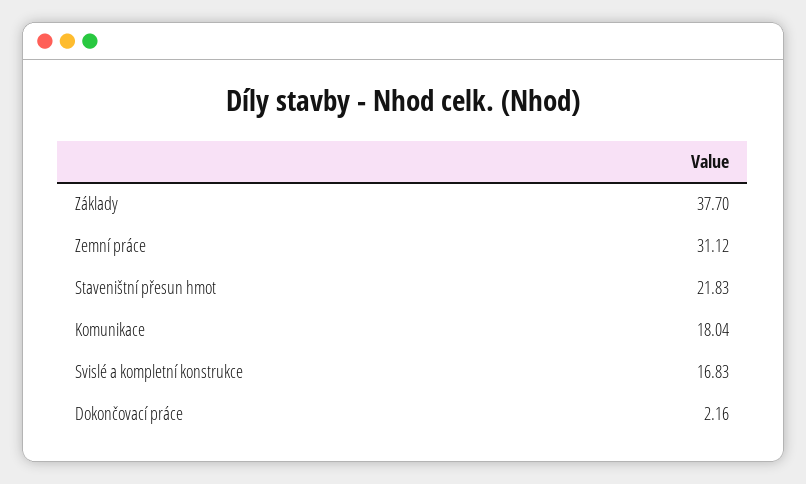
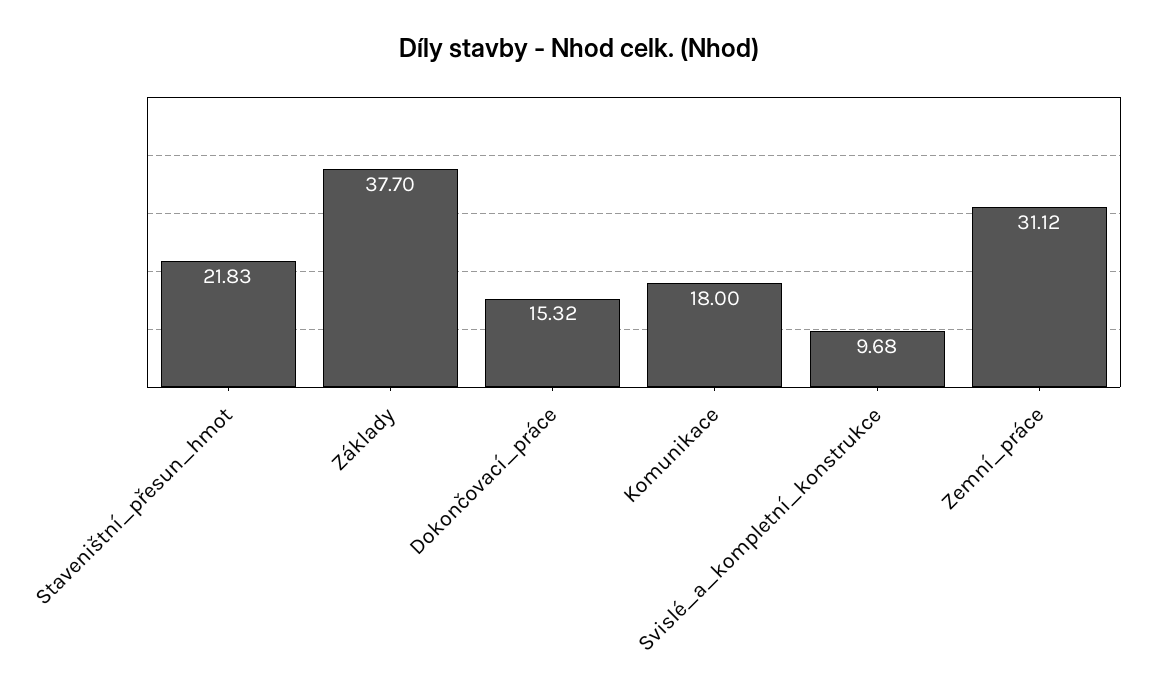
Komunikace: 18.04 -> 18
Svislé a kompletní konstrukce: 16.83 -> 9.68
Dokončovací práce: 2.16 -> 15.32

